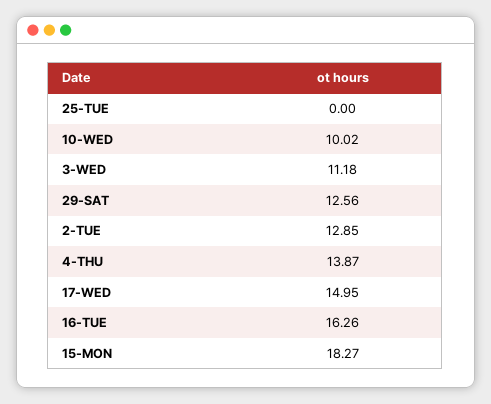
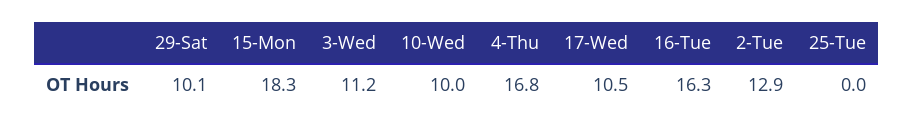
29-SAT: 12.56 -> 10.1
4-THU: 13.87 -> 16.8
17-WED: 14.95 -> 10.5

